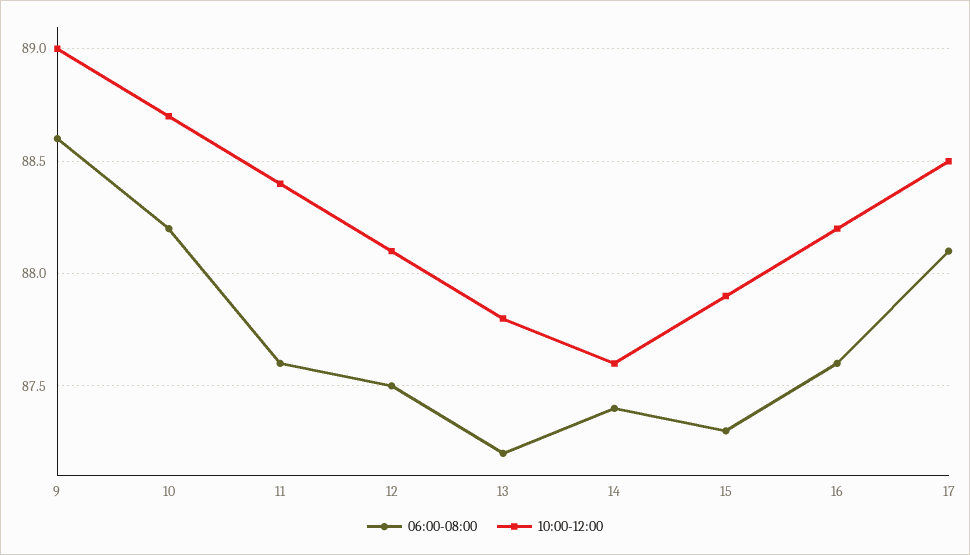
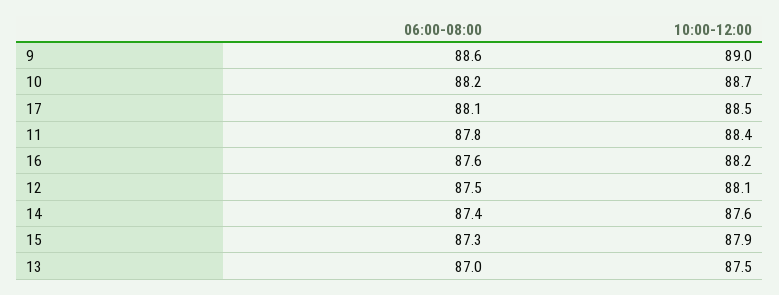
06:00-08:00, 11: 87.6 -> 87.8
06:00-08:00, 13: 87.2 -> 87
10:00-12:00, 13: 87.8 -> 87.5

